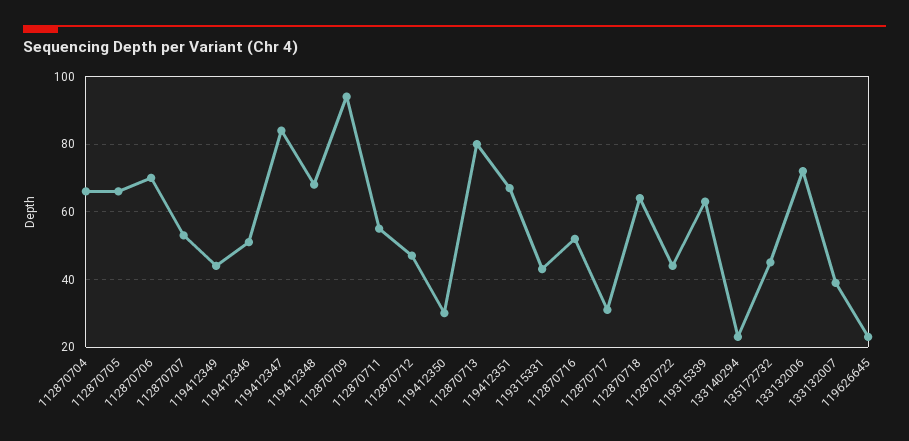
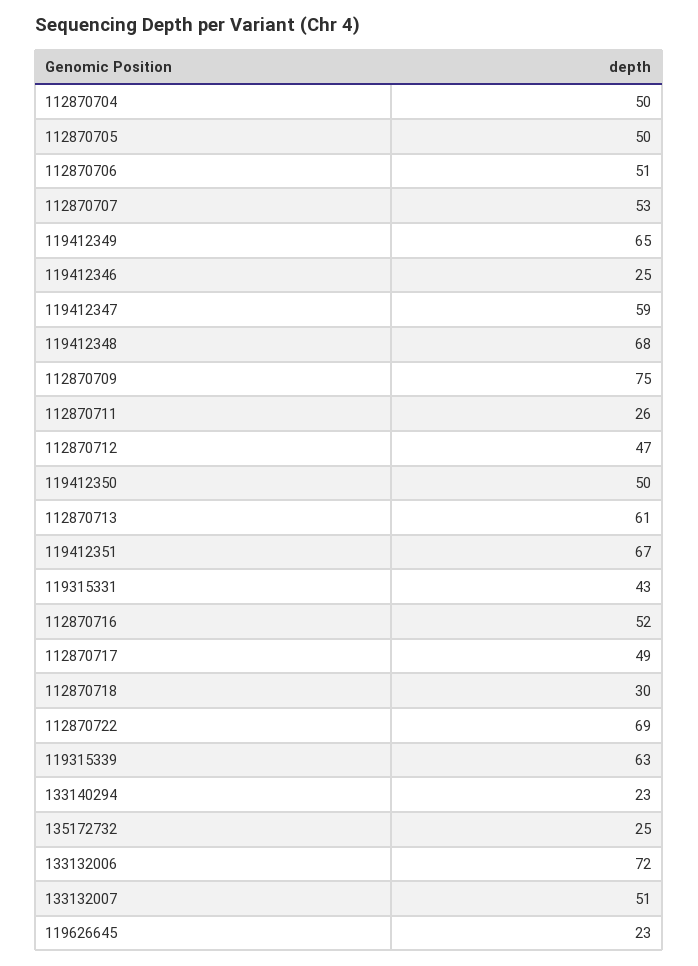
112870704: 65 -> 50
112870705: 65 -> 50
112870706: 70 -> 51
119412349: 45 -> 65
119412346: 50 -> 25
119412347: 85 -> 59
112870709: 95 -> 75
112870711: 55 -> 26
119412350: 30 -> 50
112870713: 80 -> 61
112870717: 30 -> 49
112870718: 65 -> 30
112870722: 45 -> 69
135172732: 45 -> 25
133132007: 40 -> 51

